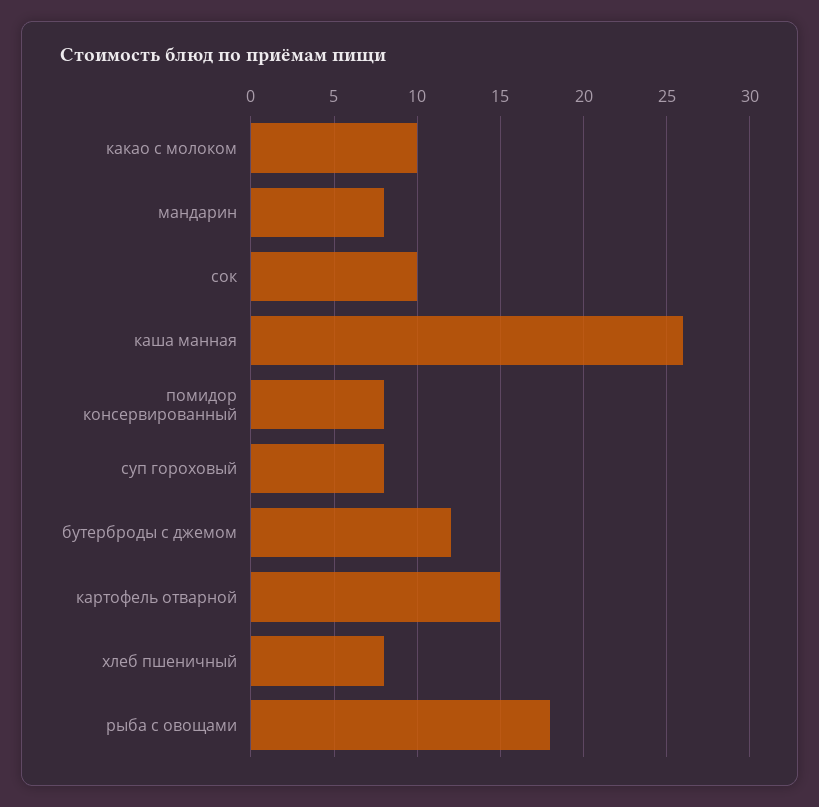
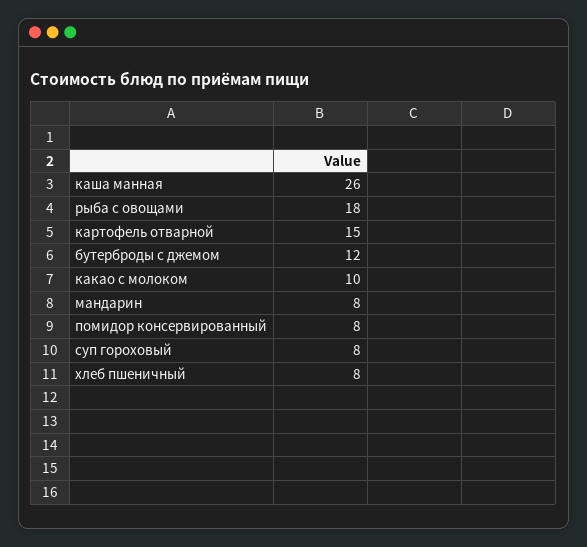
сок: 10 -> none

